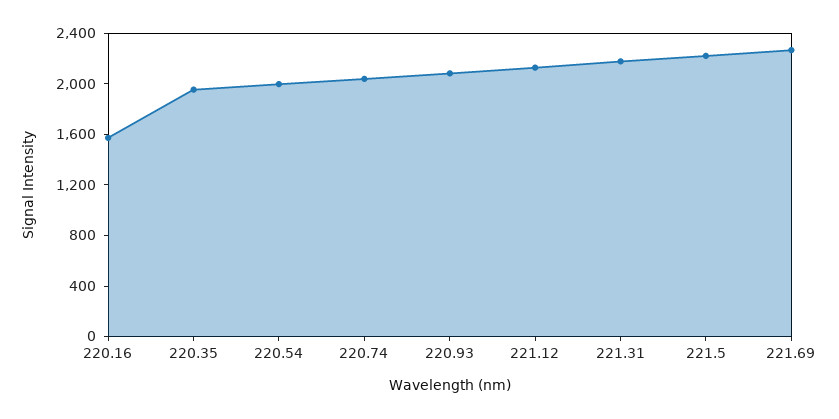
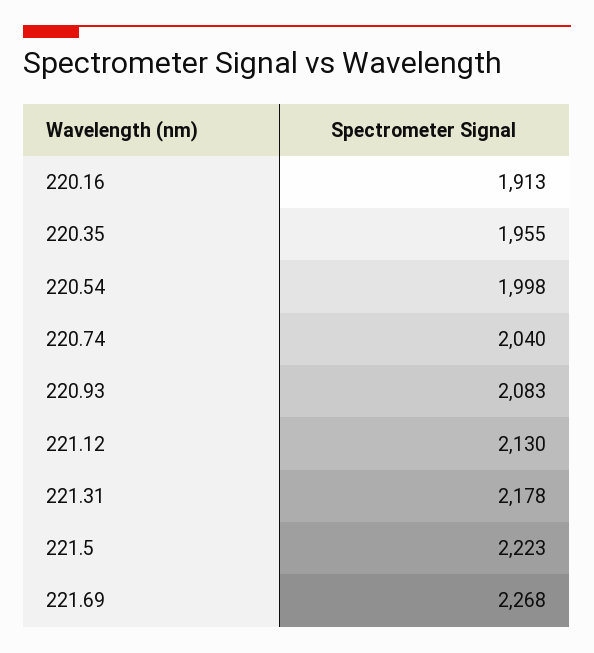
220.16: 1600 -> 1913

